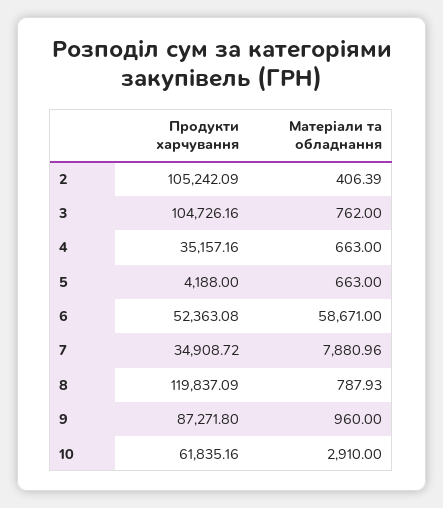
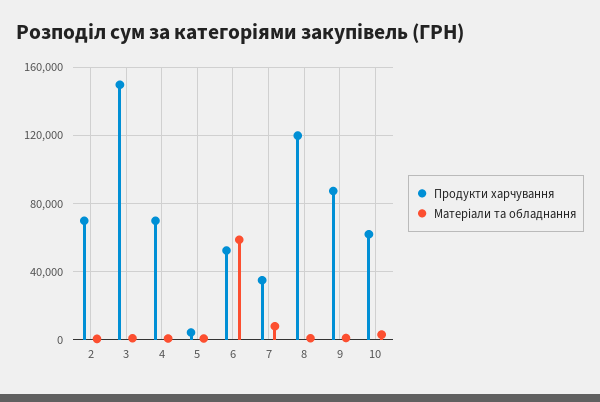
Продукти харчування, 2: 105242.09 -> 70000
Продукти харчування, 3: 104726.16 -> 150000
Продукти харчування, 4: 35157.16 -> 70000

